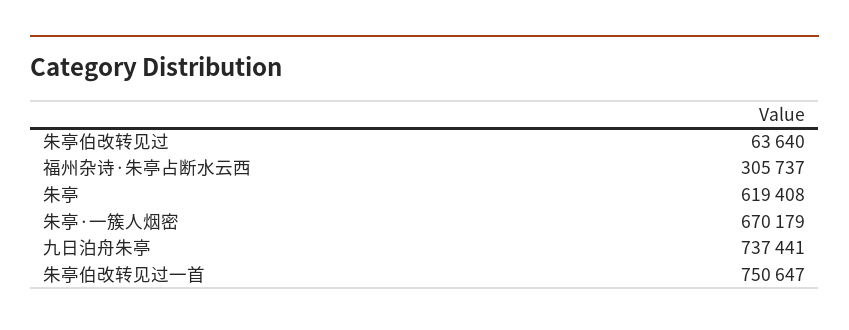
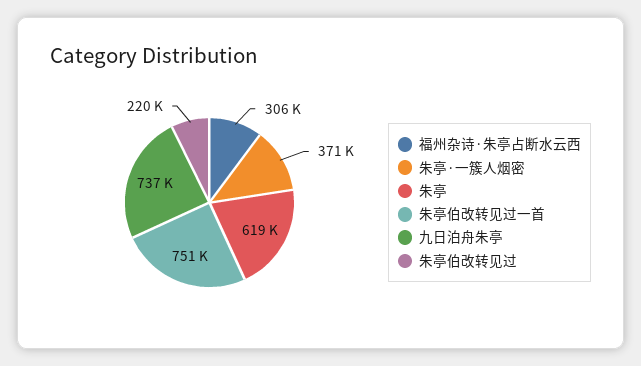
朱亭伯改转见过: 63640 -> 220000
朱亭·一簇人烟密: 670179 -> 371000

